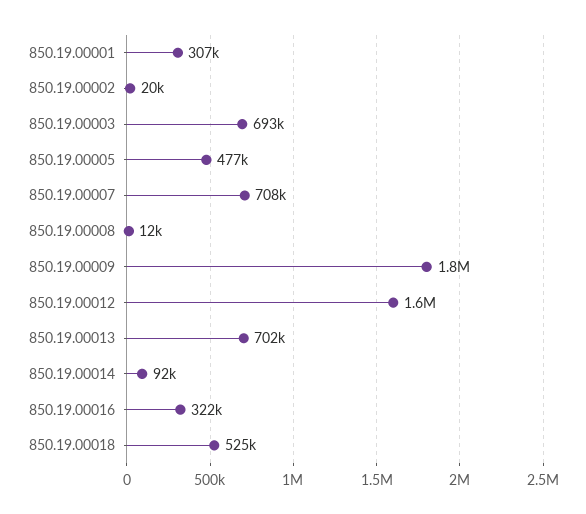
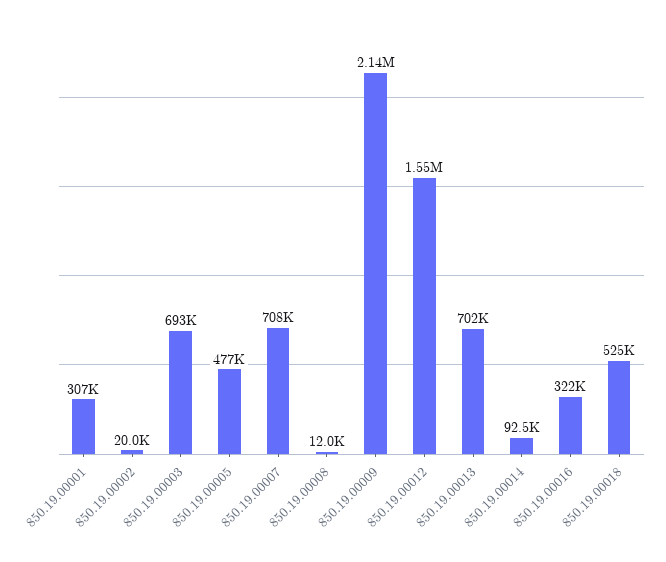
850.19.00009: 1800000 -> 2140000

